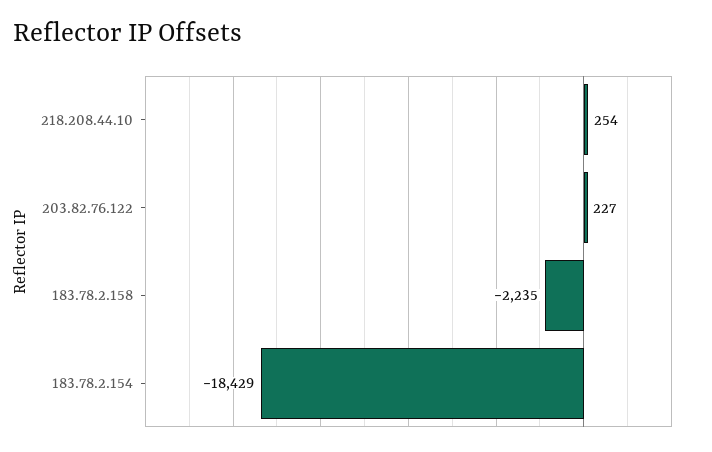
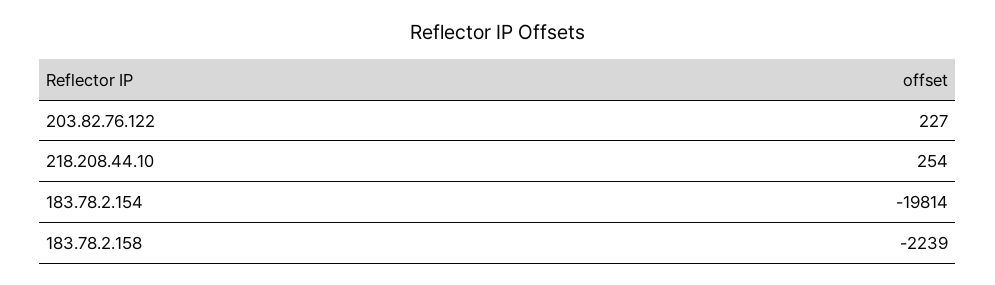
183.78.2.158: -2235 -> -2239
183.78.2.154: -18429 -> -19814

